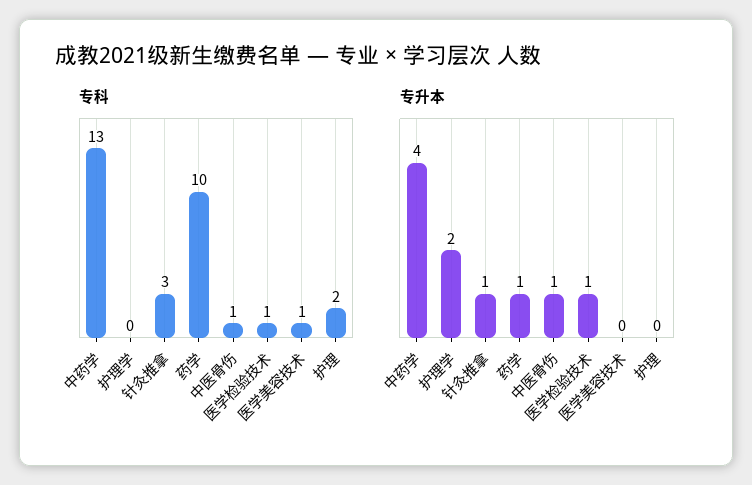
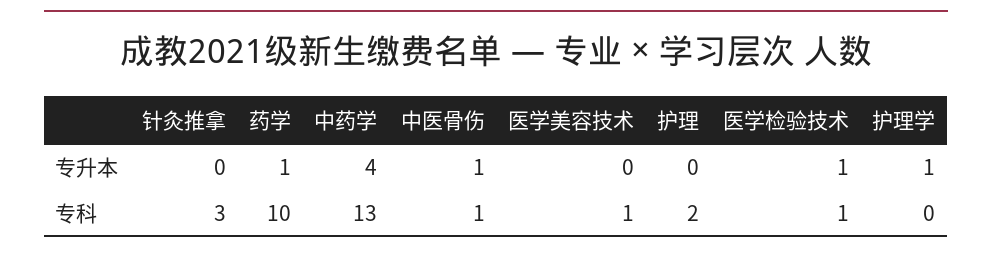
专升本, 护理学: 2 -> 1
专升本, 针灸推拿: 1 -> 0

